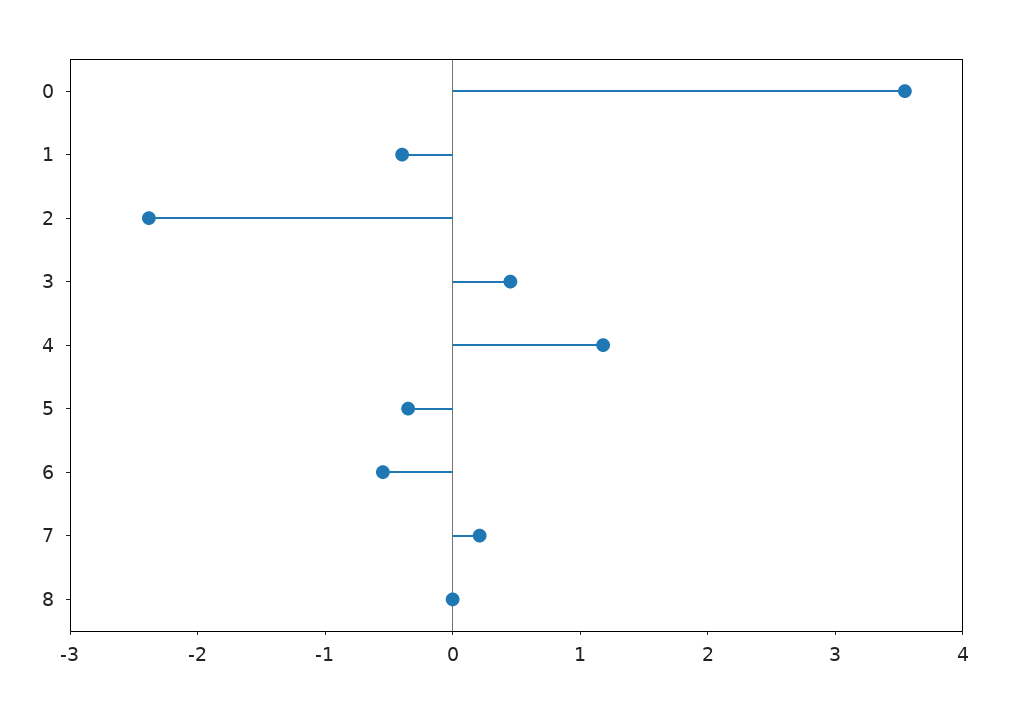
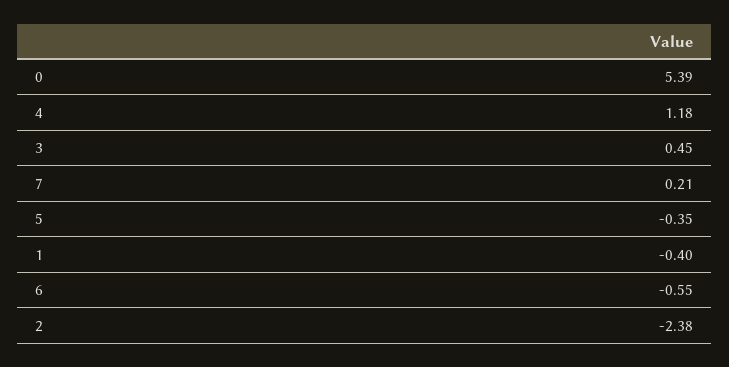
0: 3.6 -> 5.39
8: 0 -> none

